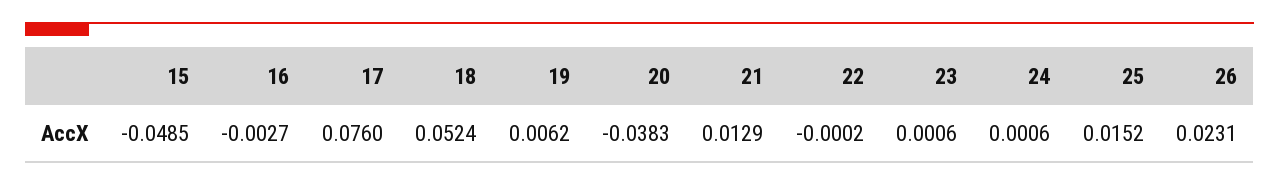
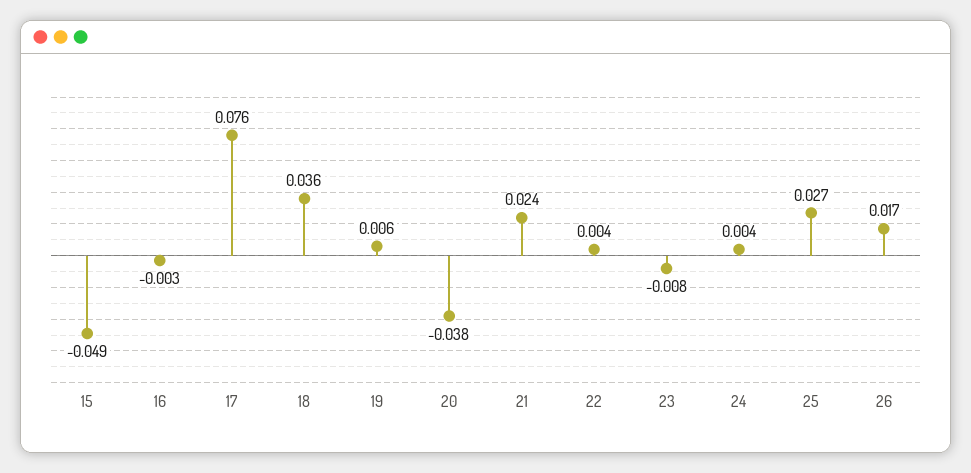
18: 0.0524 -> 0.036
21: 0.0129 -> 0.024
22: -0.0002 -> 0.004
23: 0.0006 -> -0.008
24: 0.0006 -> 0.004
25: 0.0152 -> 0.027
26: 0.0231 -> 0.017

